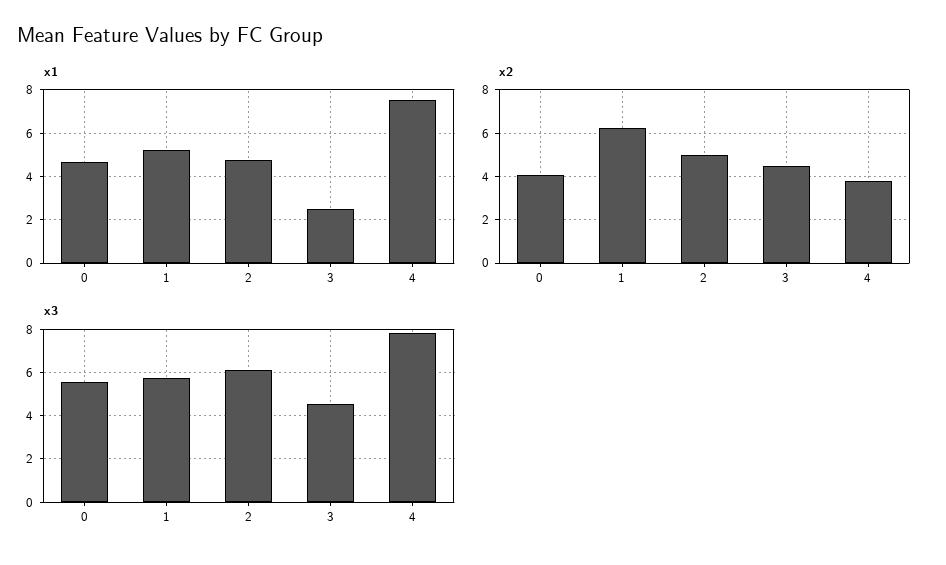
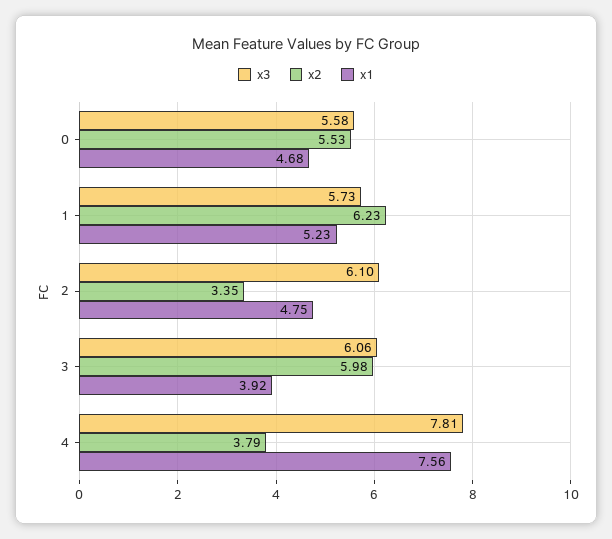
x1, 3: 2.5 -> 3.92
x2, 0: 4 -> 5.53
x2, 2: 5 -> 3.35
x2, 3: 4.5 -> 5.98
x3, 3: 4.5 -> 6.06

